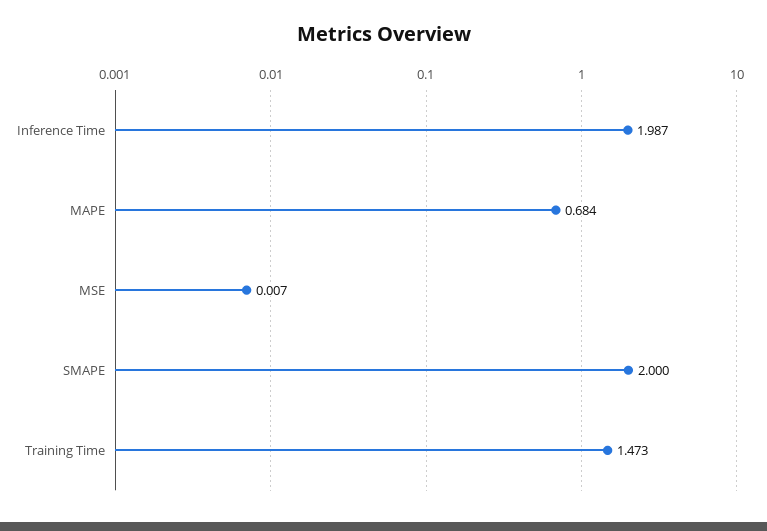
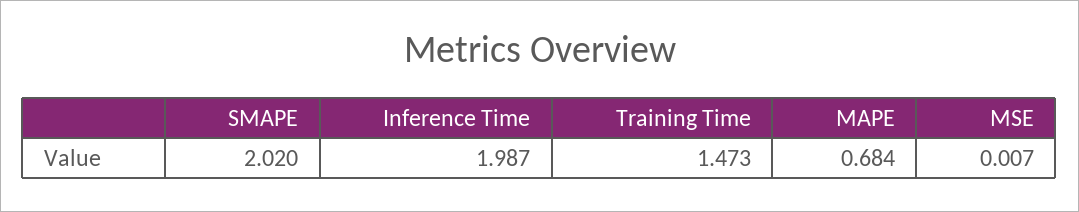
SMAPE: 2 -> 2.02

